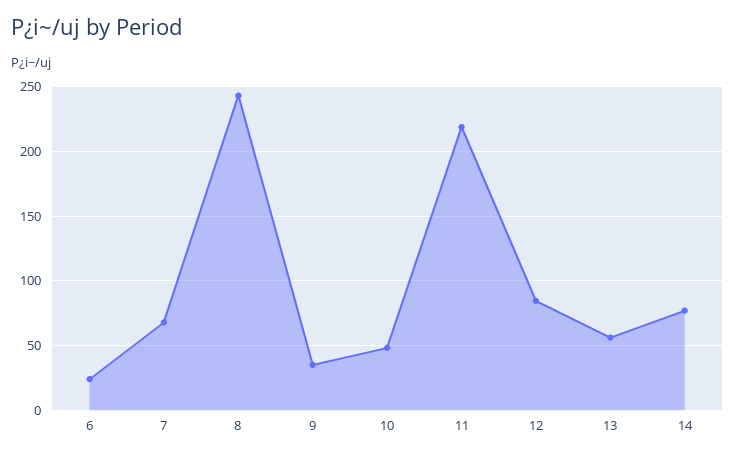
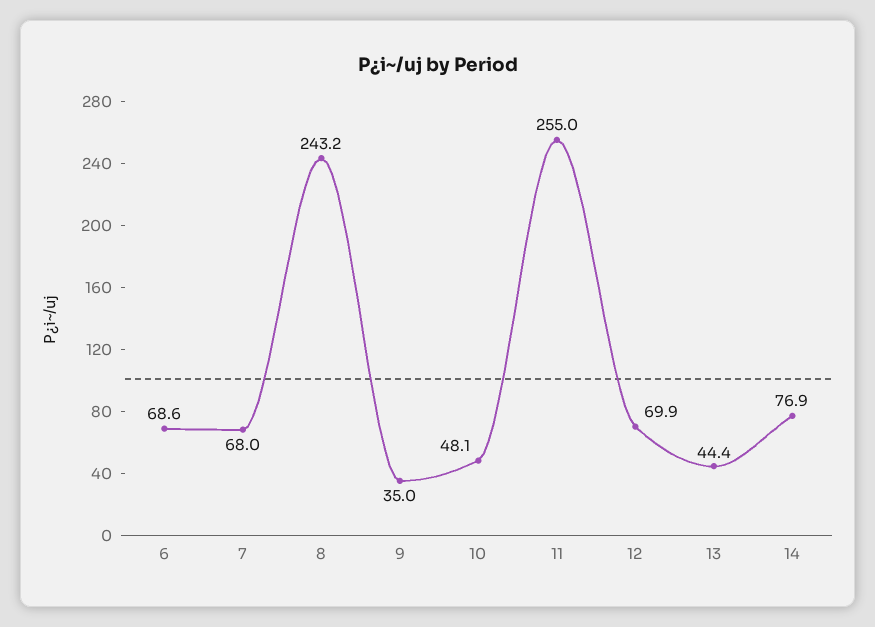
6: 25 -> 68.6
11: 220 -> 255
12: 85 -> 69.9
13: 55 -> 44.4

